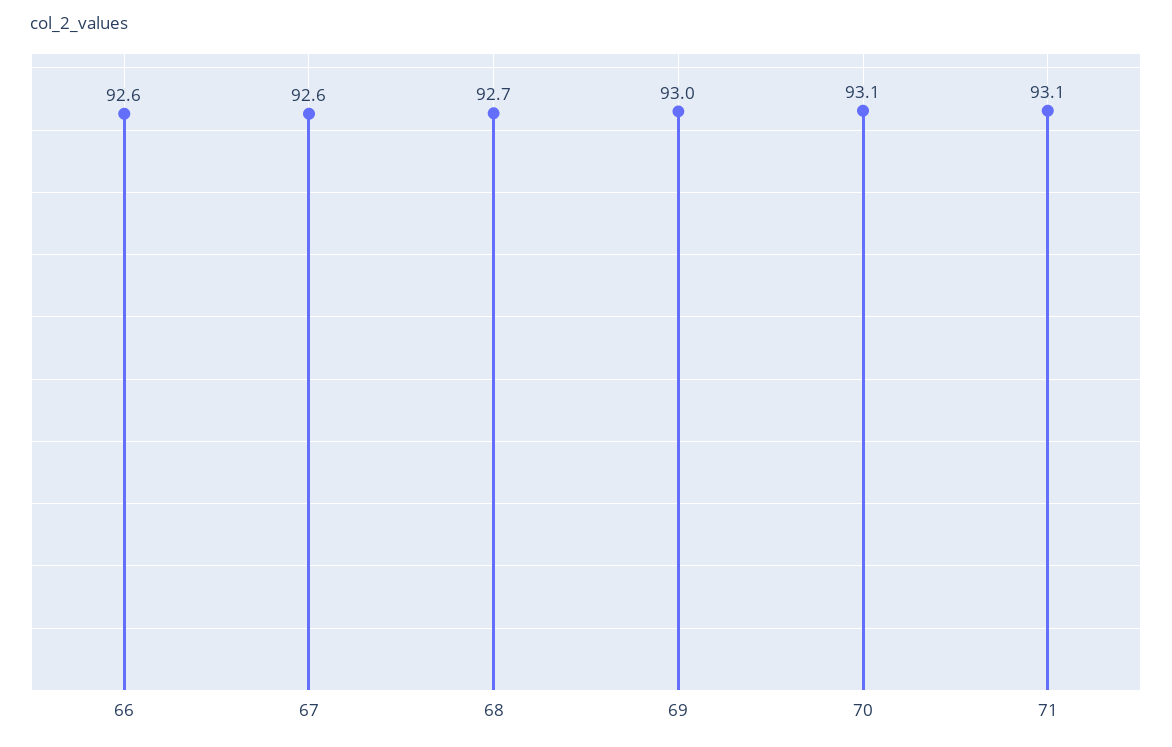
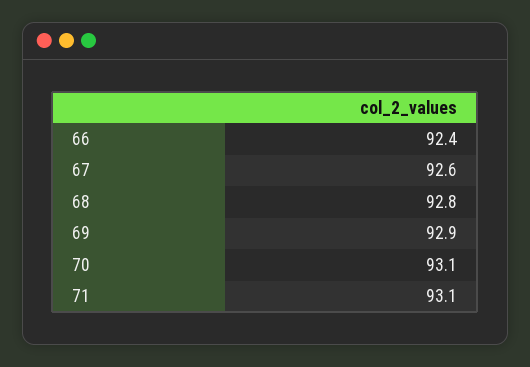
66: 92.6 -> 92.4
68: 92.7 -> 92.8
69: 93 -> 92.9

